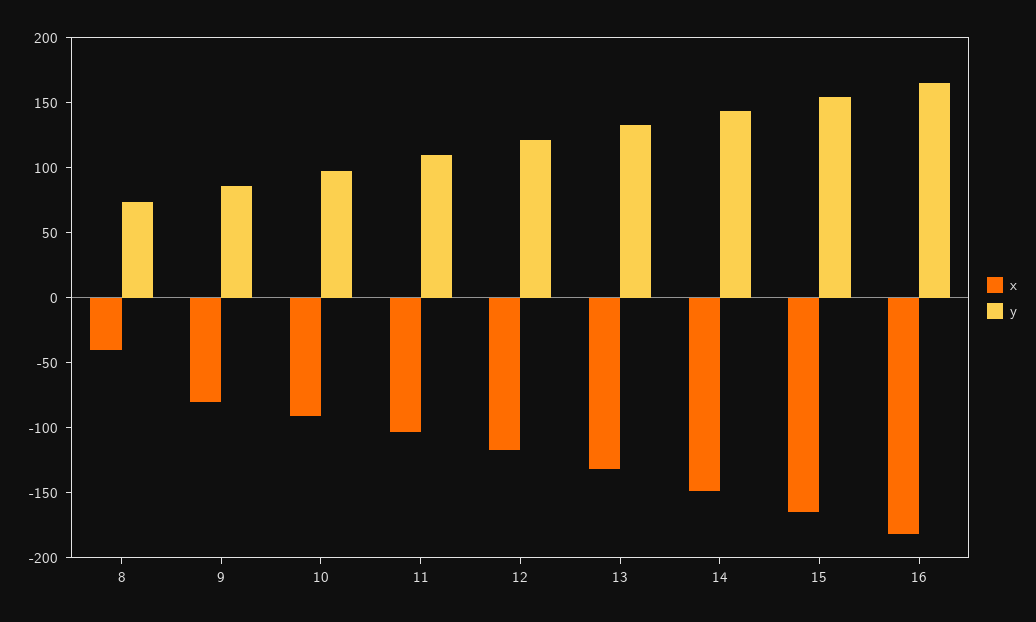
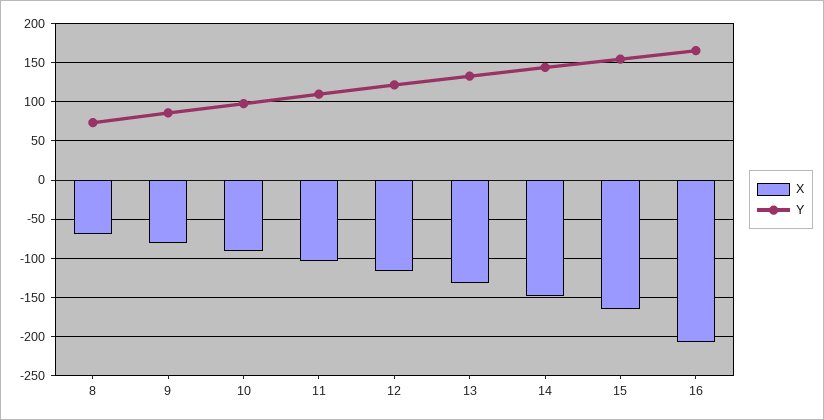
x, 8: -40 -> -70
x, 16: -180 -> -210

